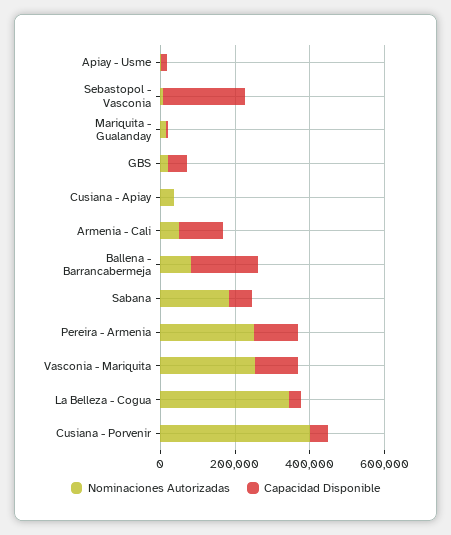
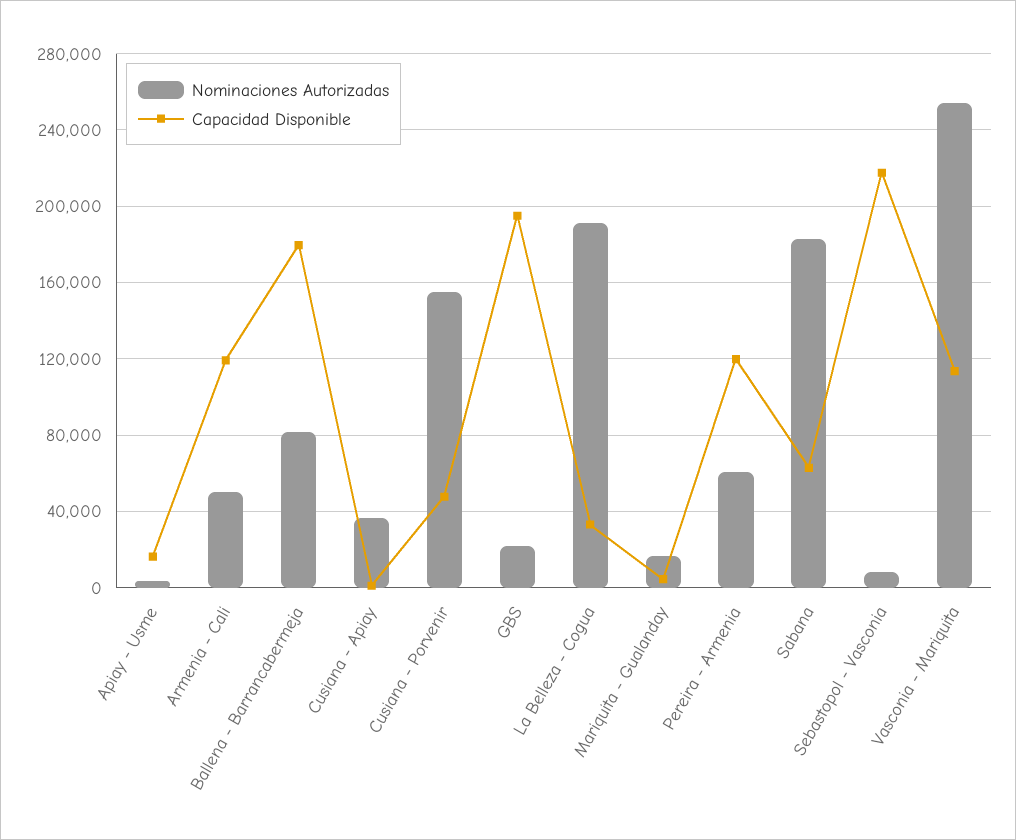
Capacidad Disponible, GBS: 50000 -> 195000
Nominaciones Autorizadas, Pereira - Armenia: 250000 -> 60000
Nominaciones Autorizadas, La Belleza - Cogua: 350000 -> 190000
Nominaciones Autorizadas, Cusiana - Porvenir: 400000 -> 155000

